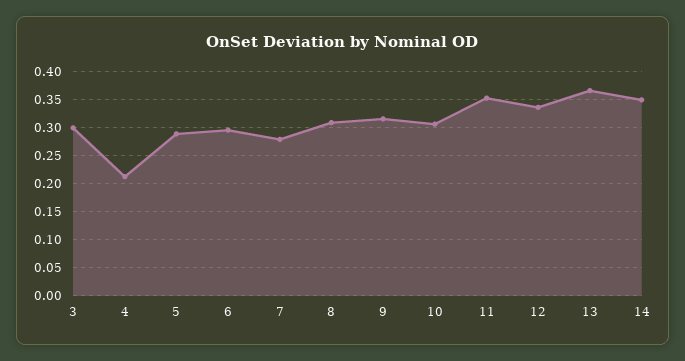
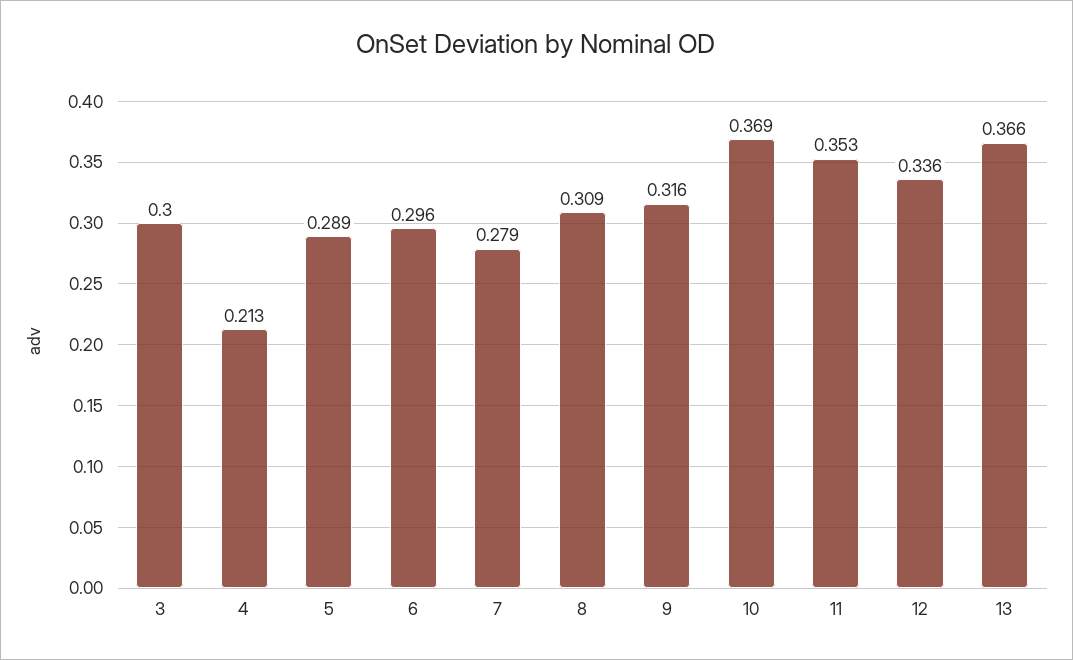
10: 0.3 -> 0.369
14: 0.35 -> none

